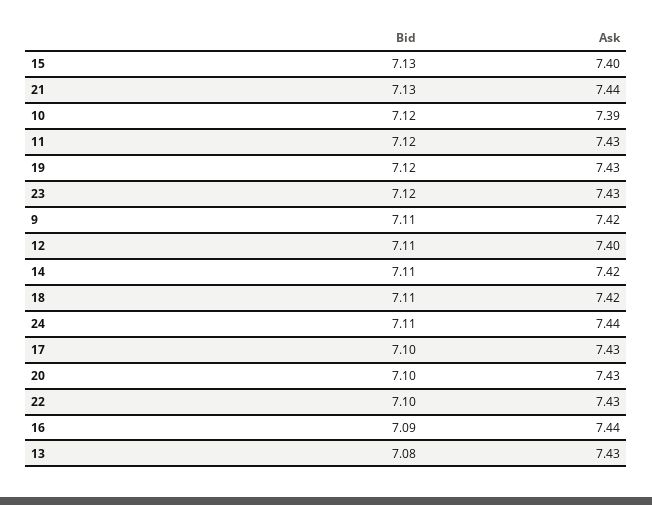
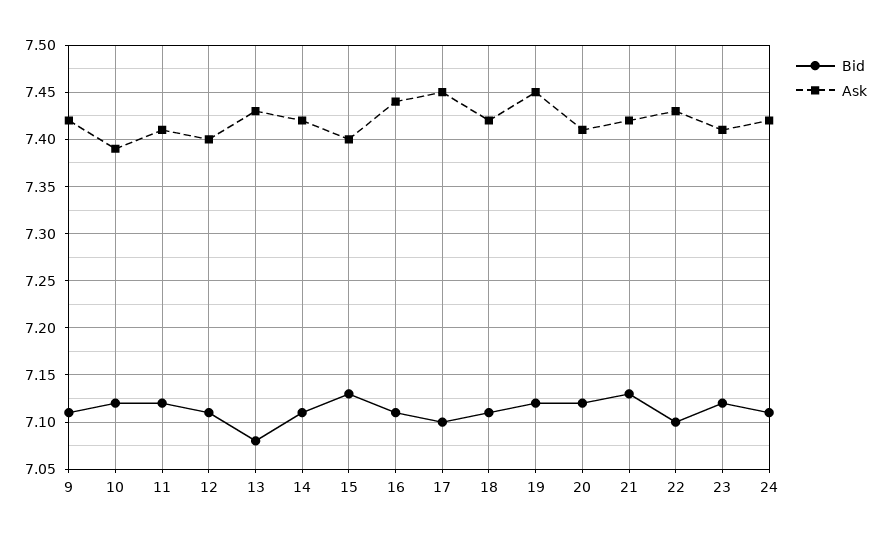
Ask, 21: 7.44 -> 7.42
Ask, 11: 7.43 -> 7.41
Ask, 19: 7.43 -> 7.45
Ask, 23: 7.43 -> 7.41
Ask, 24: 7.44 -> 7.42
Ask, 17: 7.43 -> 7.45
Bid, 20: 7.1 -> 7.12
Ask, 20: 7.43 -> 7.41
Bid, 16: 7.09 -> 7.11

